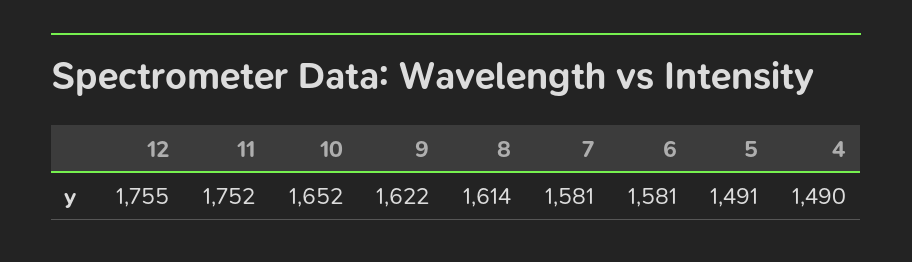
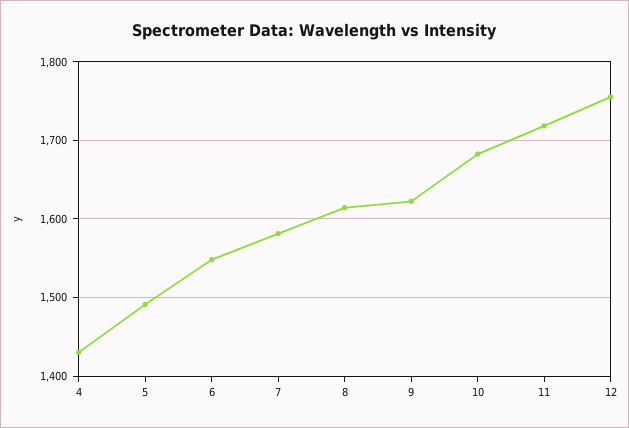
11: 1752 -> 1720
10: 1652 -> 1680
6: 1581 -> 1550
4: 1490 -> 1430

